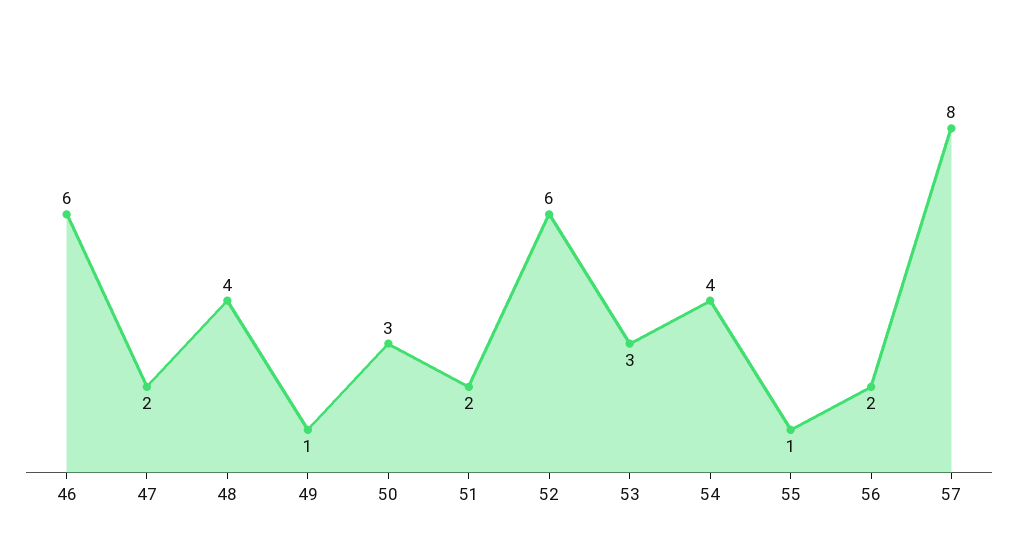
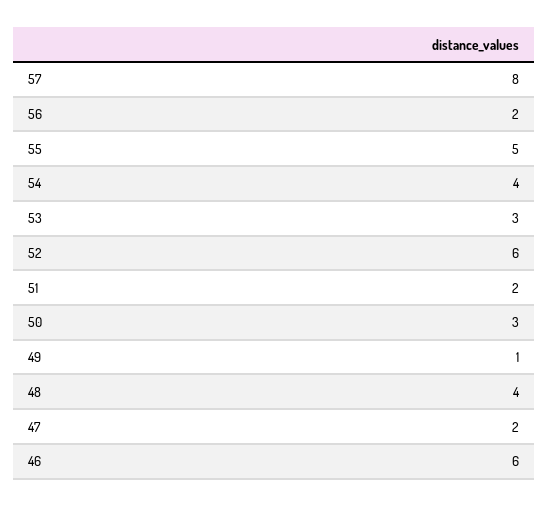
55: 1 -> 5

